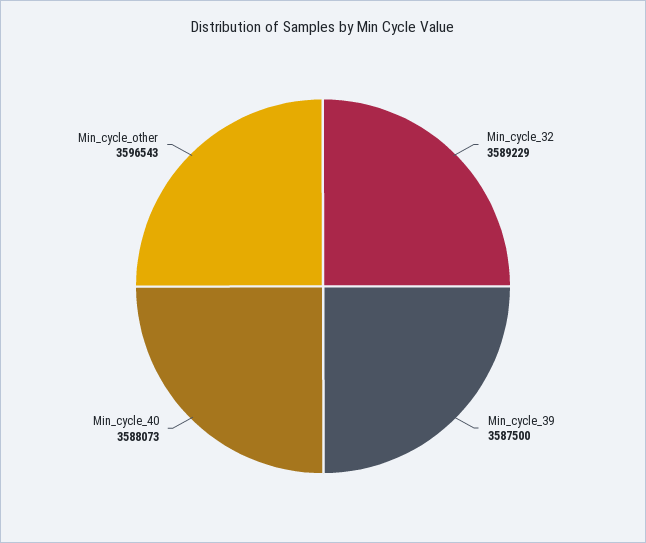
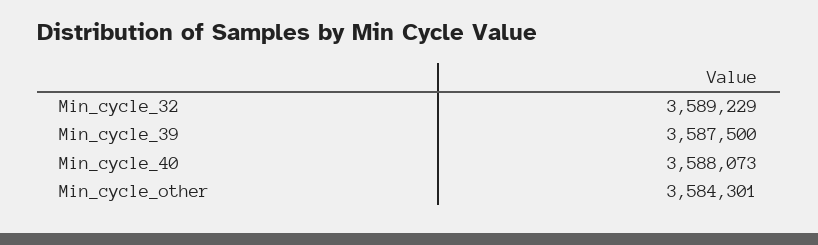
Min_cycle_other: 3596543 -> 3584301

